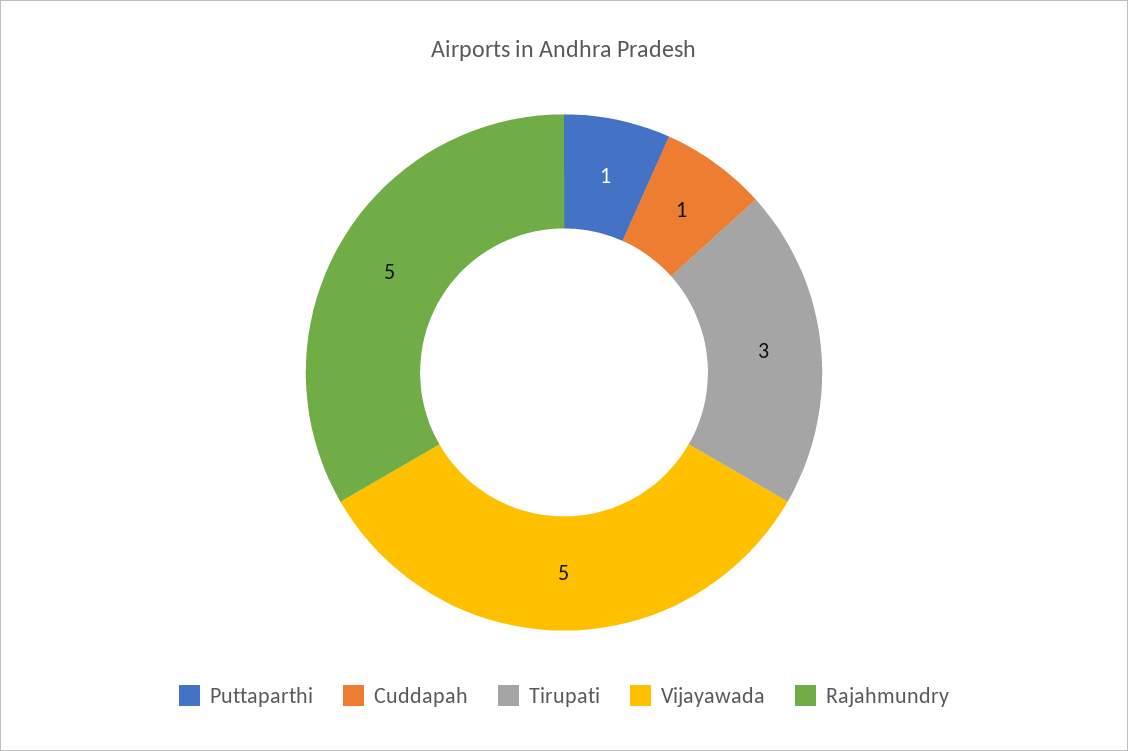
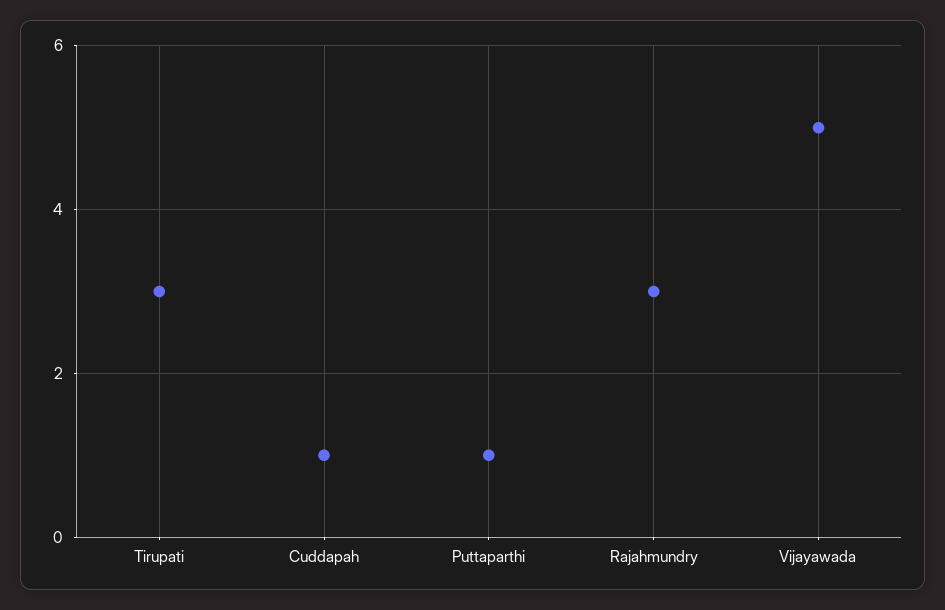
Rajahmundry: 5 -> 3

